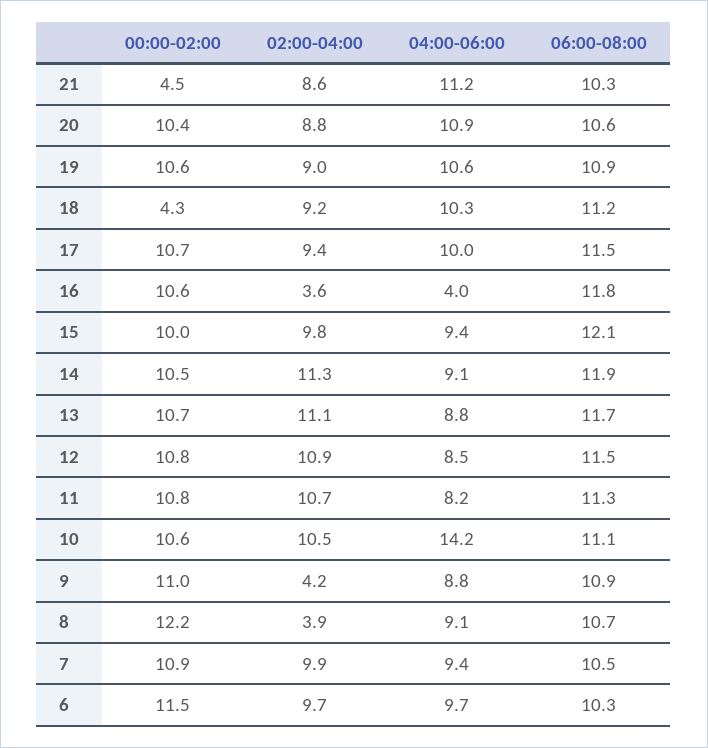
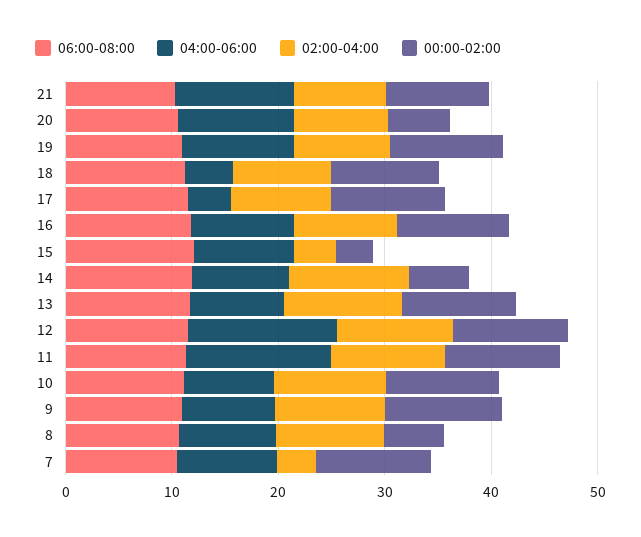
00:00-02:00, 21: 4.5 -> 10
00:00-02:00, 20: 10.4 -> 6
00:00-02:00, 18: 4.3 -> 10
04:00-06:00, 18: 10.3 -> 4
04:00-06:00, 17: 10 -> 4
02:00-04:00, 16: 3.6 -> 10
04:00-06:00, 16: 4 -> 10
00:00-02:00, 15: 10 -> 4
02:00-04:00, 15: 9.8 -> 4
00:00-02:00, 14: 10.5 -> 6
04:00-06:00, 12: 8.5 -> 14
04:00-06:00, 11: 8.2 -> 14
04:00-06:00, 10: 14.2 -> 8
02:00-04:00, 9: 4.2 -> 10
00:00-02:00, 8: 12.2 -> 6
02:00-04:00, 8: 3.9 -> 10
02:00-04:00, 7: 9.9 -> 4
00:00-02:00, 6: 11.5 -> none
02:00-04:00, 6: 9.7 -> none
04:00-06:00, 6: 9.7 -> none
06:00-08:00, 6: 10.3 -> none

